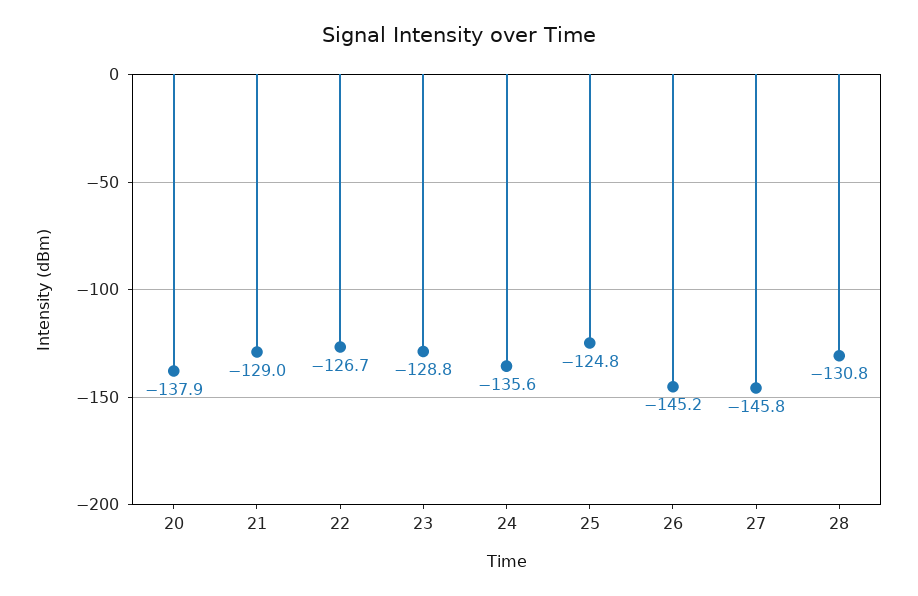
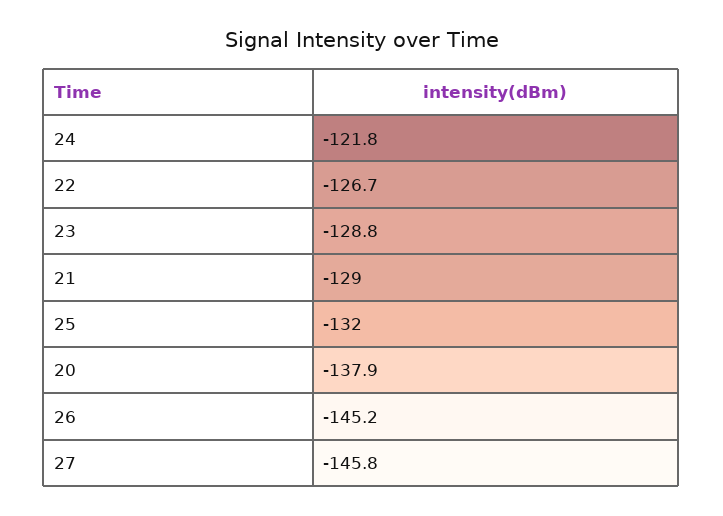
24: -135.6 -> -121.8
25: -124.8 -> -132
28: -130.8 -> none

